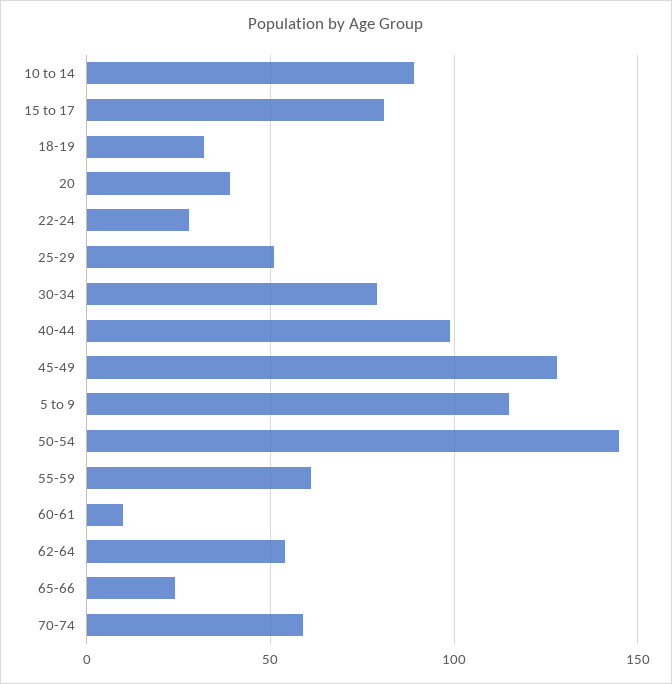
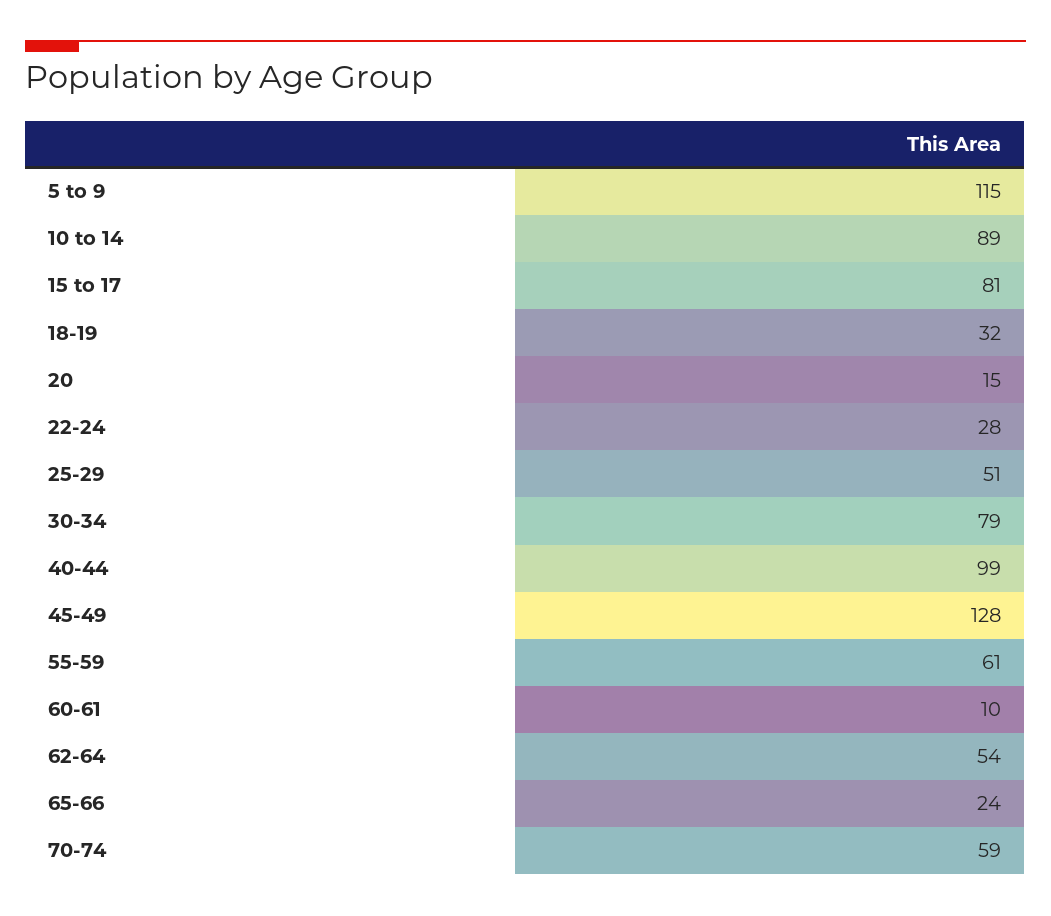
20: 40 -> 15
50-54: 145 -> none

